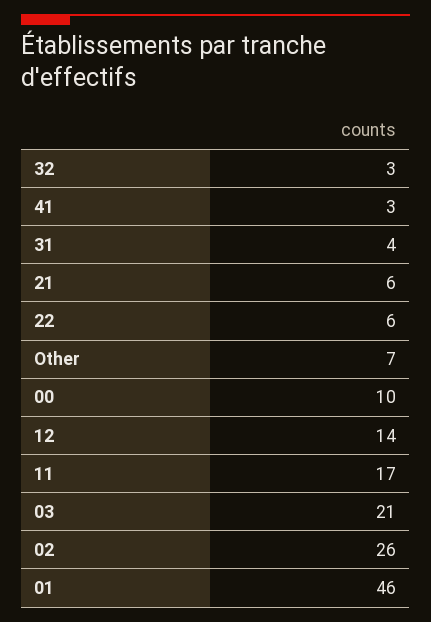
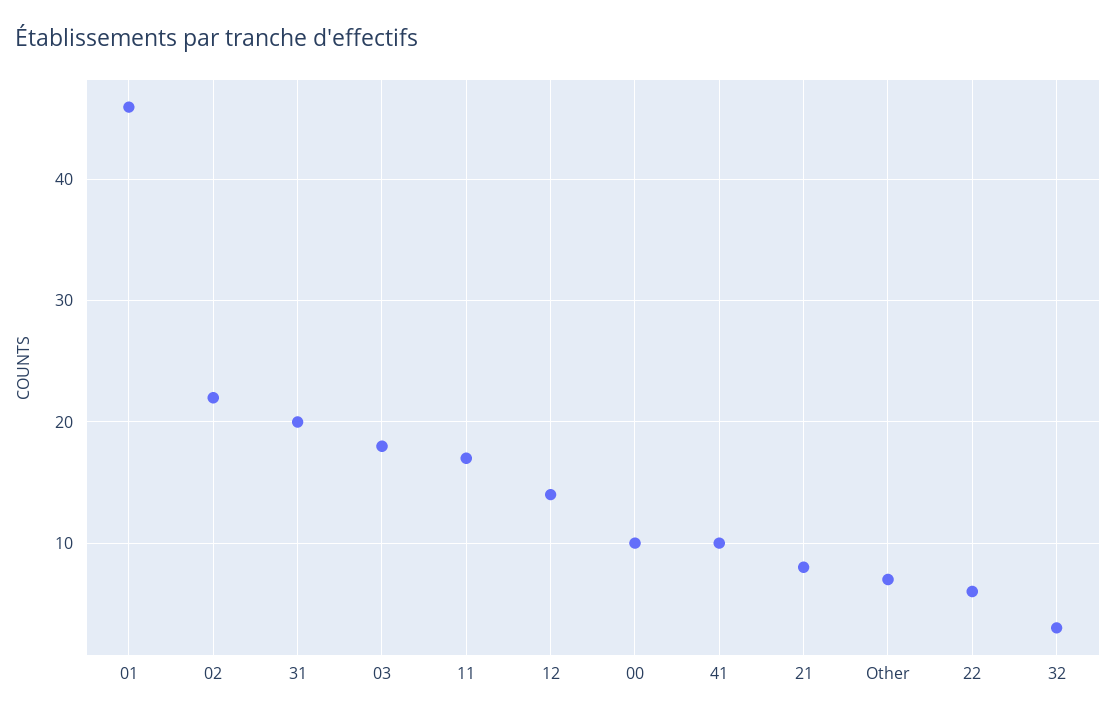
41: 3 -> 10
31: 4 -> 20
21: 6 -> 8
03: 21 -> 18
02: 26 -> 22

